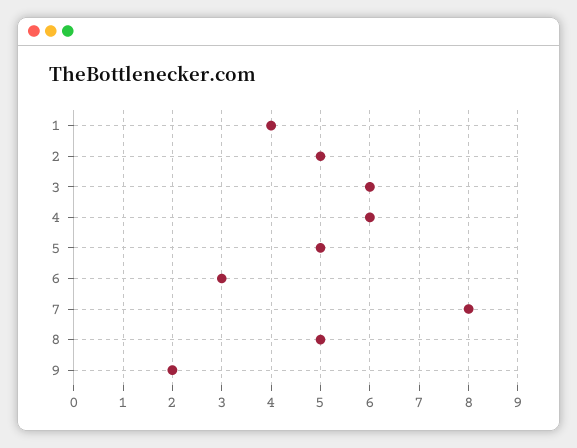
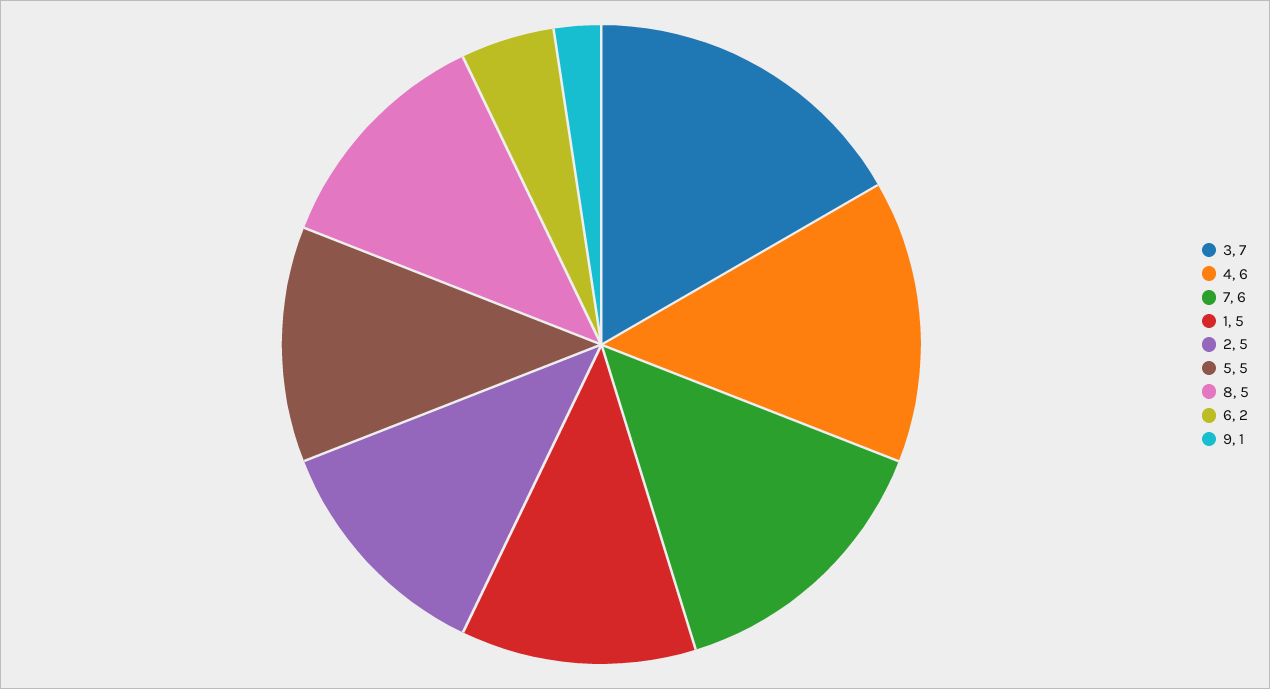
1: 4 -> 5
3: 6 -> 7
6: 3 -> 2
7: 8 -> 6
9: 2 -> 1

